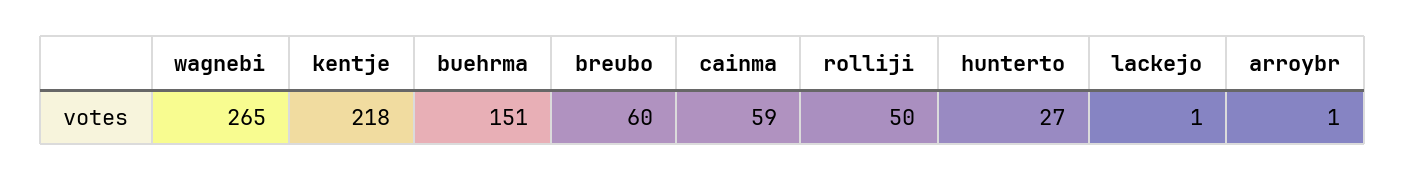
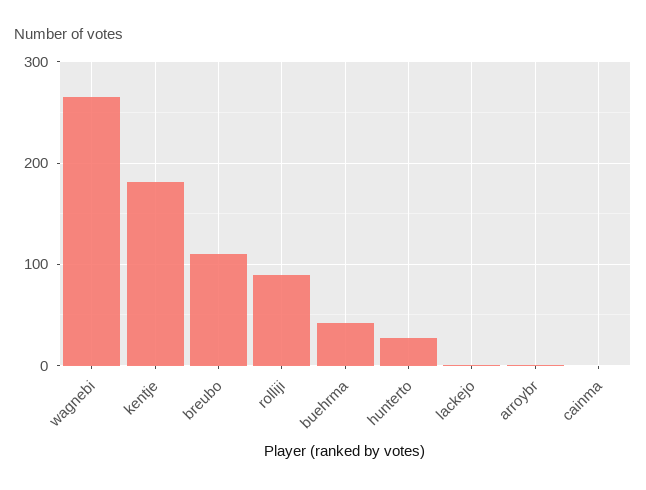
kentje: 218 -> 180
buehrma: 151 -> 40
breubo: 60 -> 110
cainma: 59 -> 0
rolliji: 50 -> 90

